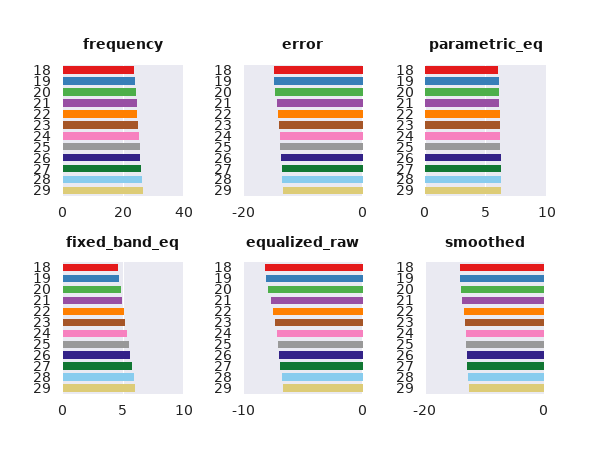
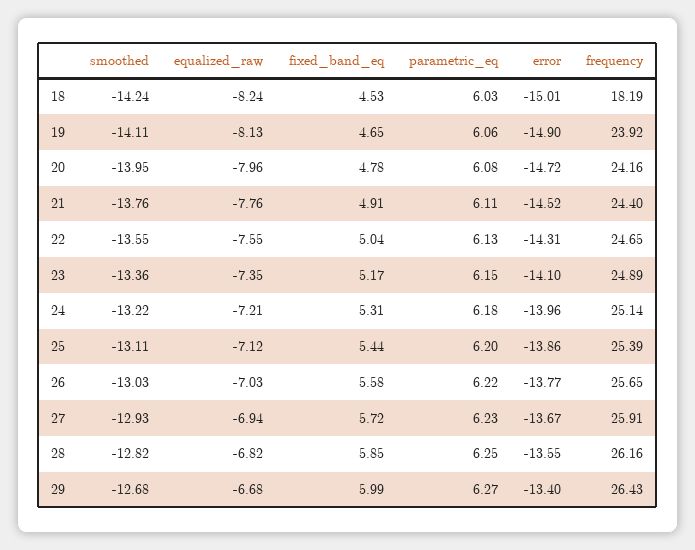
frequency, 18: 24 -> 18.19

